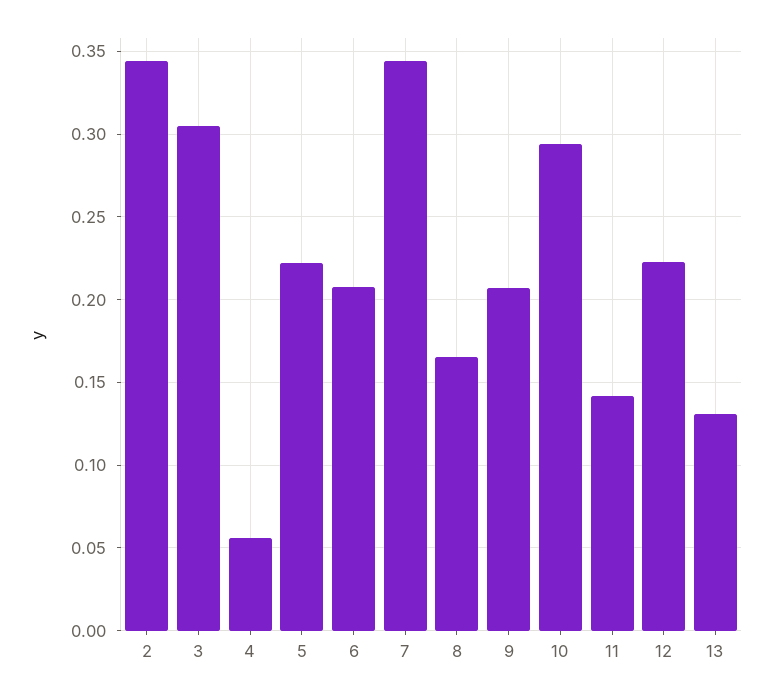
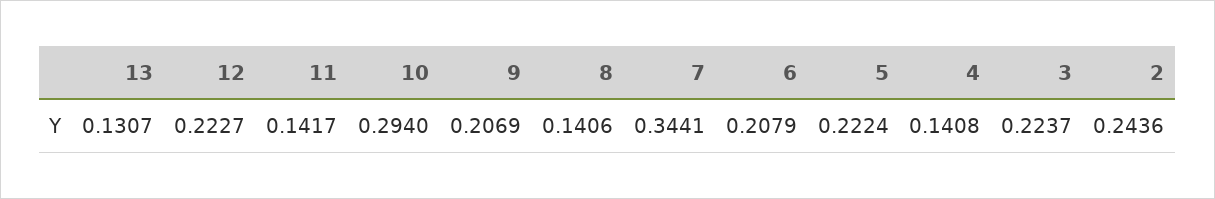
2: 0.345 -> 0.2436
3: 0.305 -> 0.2237
4: 0.055 -> 0.1408
8: 0.165 -> 0.1406

